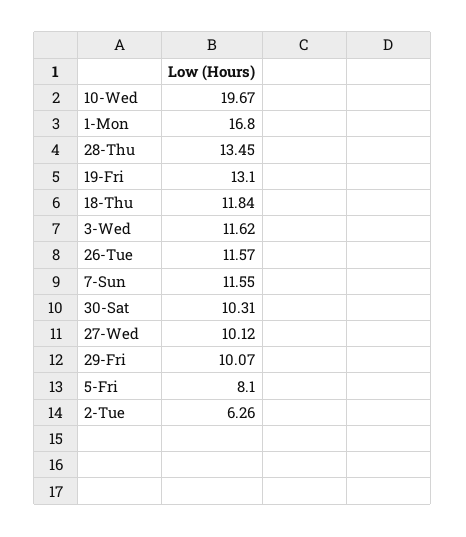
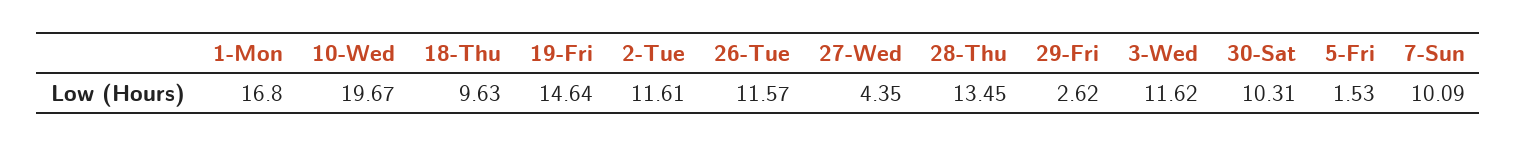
19-Fri: 13.1 -> 14.64
18-Thu: 11.84 -> 9.63
7-Sun: 11.55 -> 10.09
27-Wed: 10.12 -> 4.35
29-Fri: 10.07 -> 2.62
5-Fri: 8.1 -> 1.53
2-Tue: 6.26 -> 11.61

